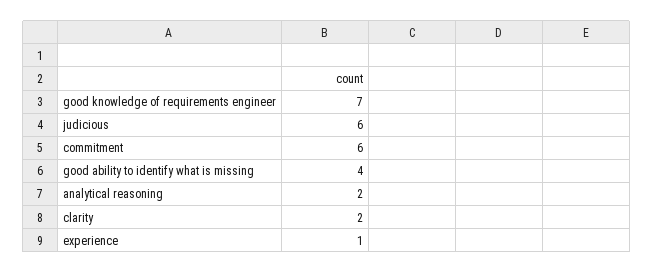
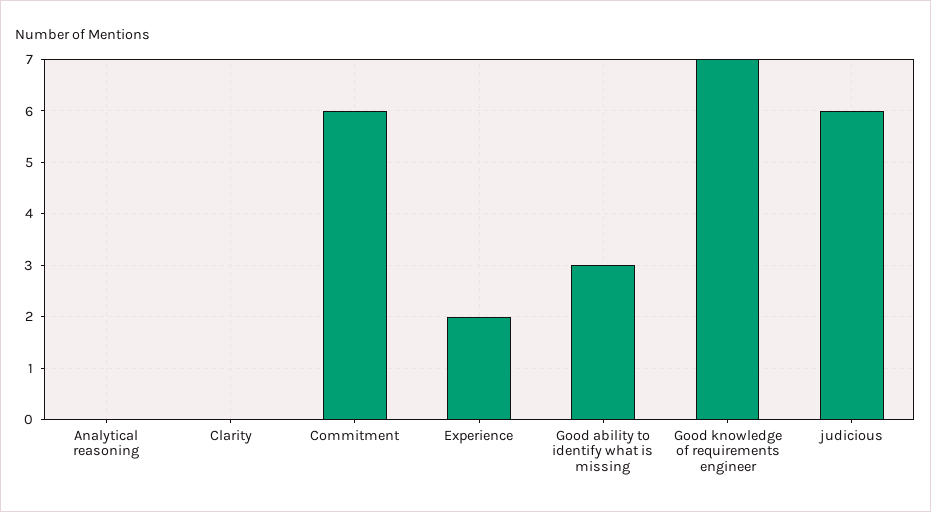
good ability to identify what is missing: 4 -> 3
analytical reasoning: 2 -> 0
clarity: 2 -> 0
experience: 1 -> 2

